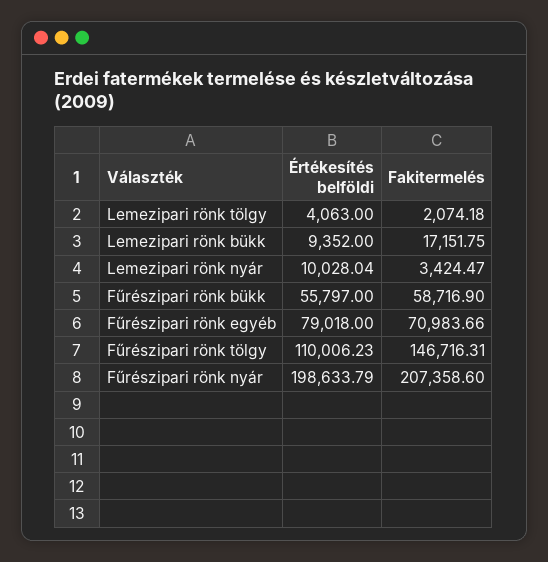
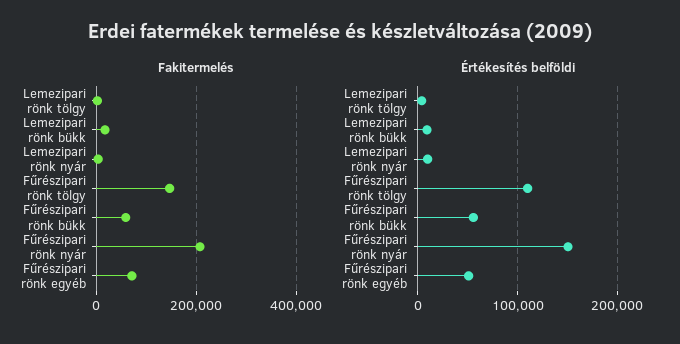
Értékesítés belföldi, Fűrészipari rönk egyéb: 79018 -> 50000
Értékesítés belföldi, Fűrészipari rönk nyár: 198633.79 -> 150000

